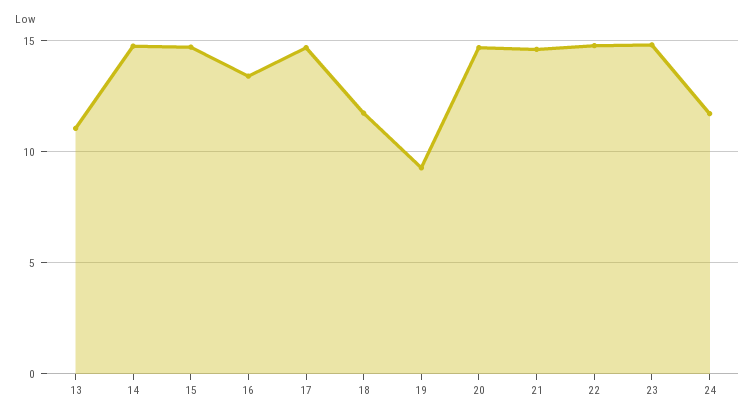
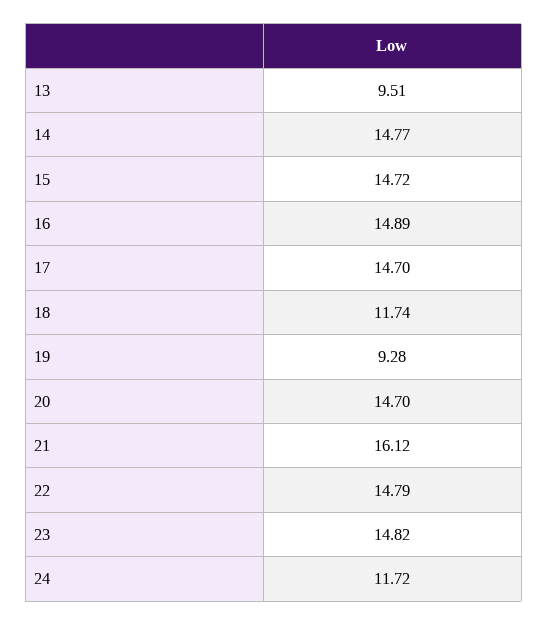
13: 11 -> 9.51
16: 13.5 -> 14.89
21: 14.5 -> 16.12

